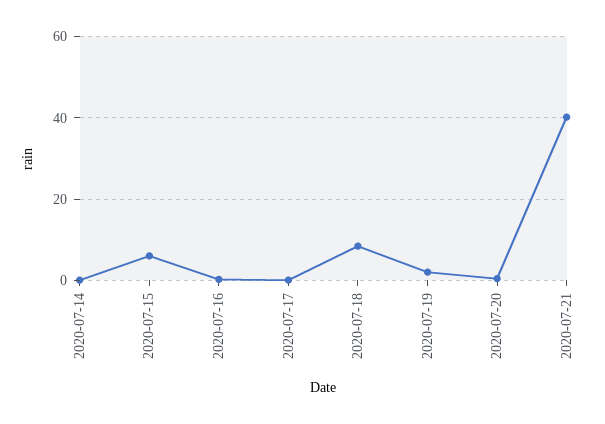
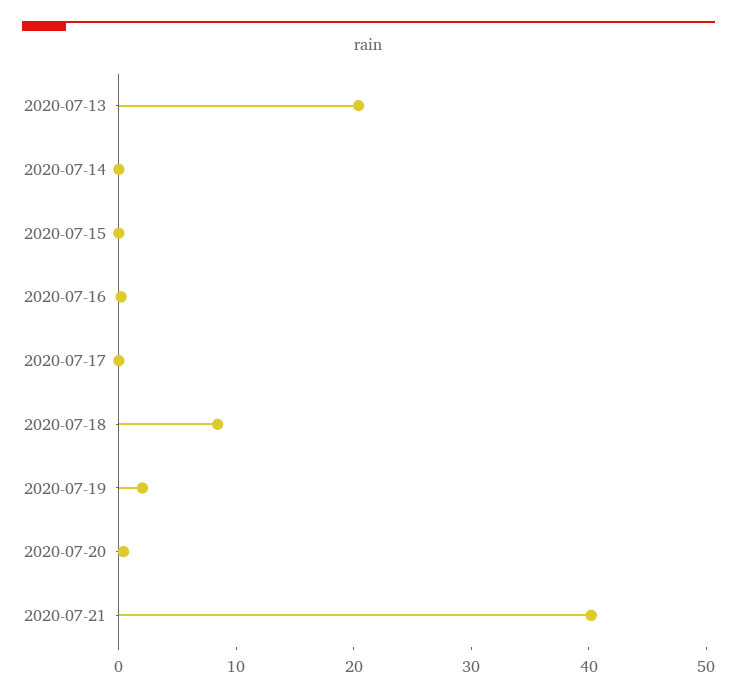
2020-07-15: 6 -> 0
2020-07-13: none -> 20

